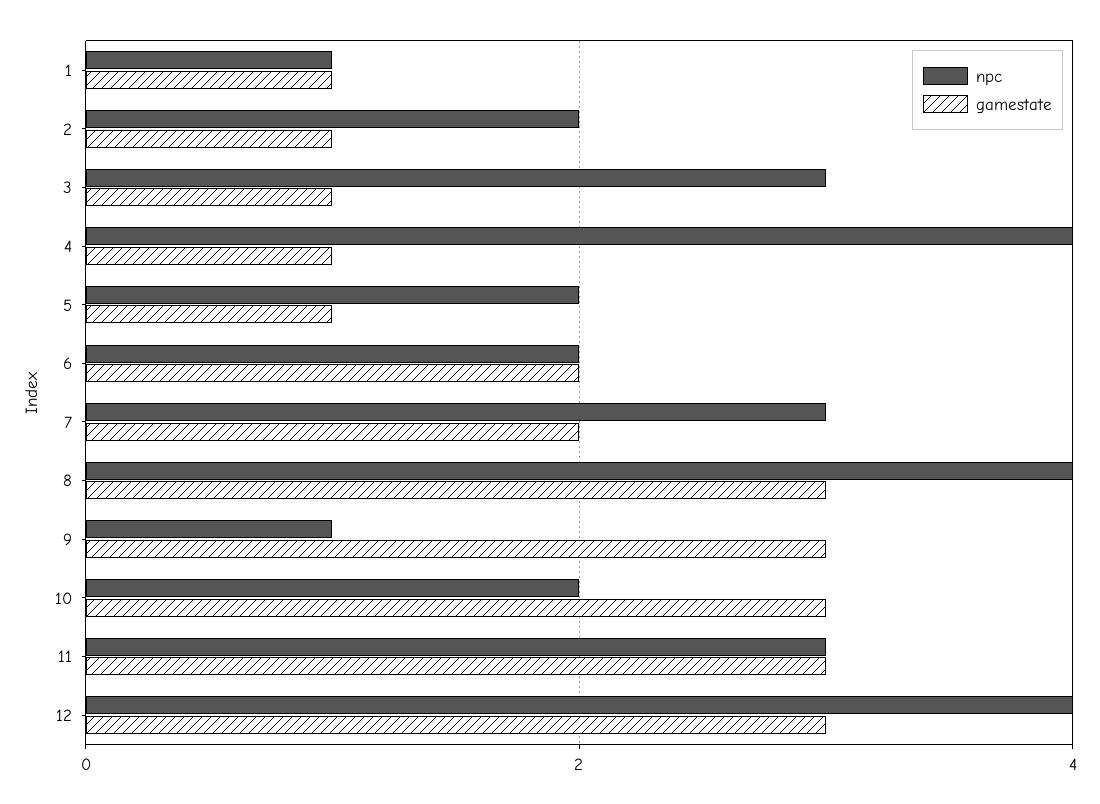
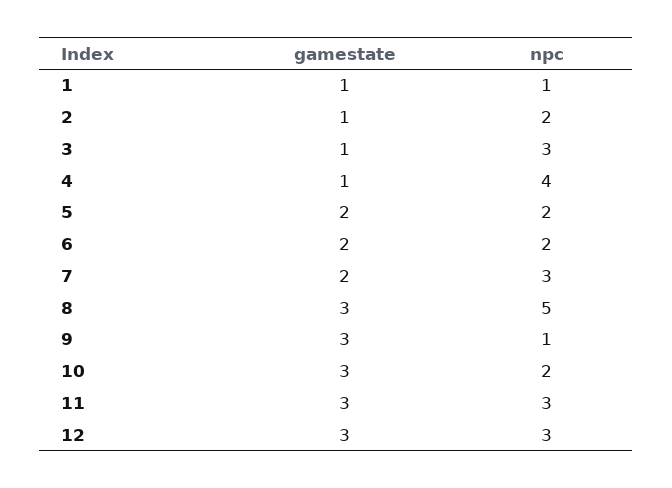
gamestate, 5: 1 -> 2
npc, 8: 4 -> 5
npc, 12: 4 -> 3

